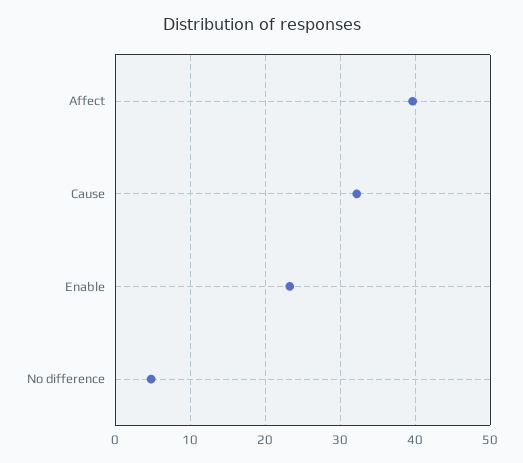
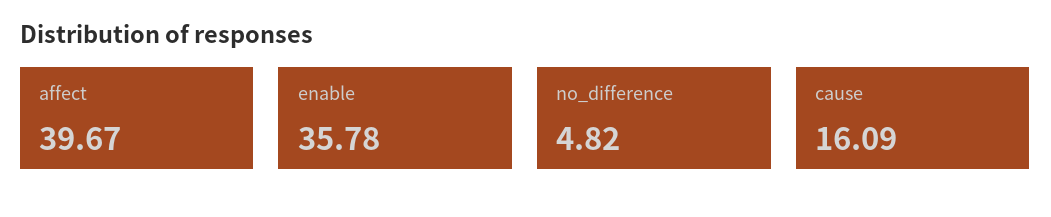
Cause: 32 -> 16.09
Enable: 23 -> 35.78

